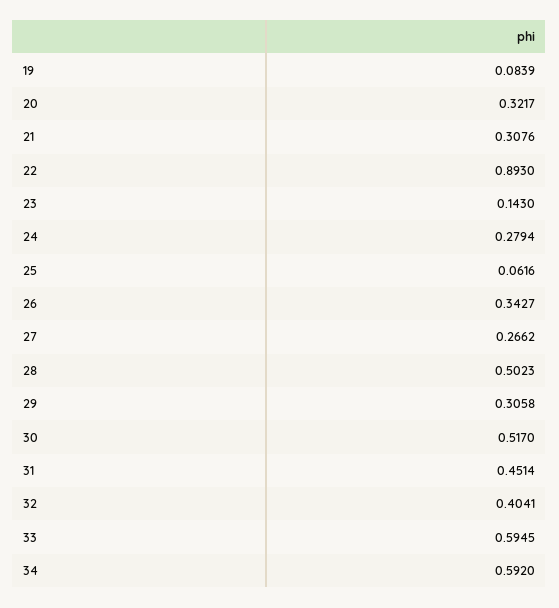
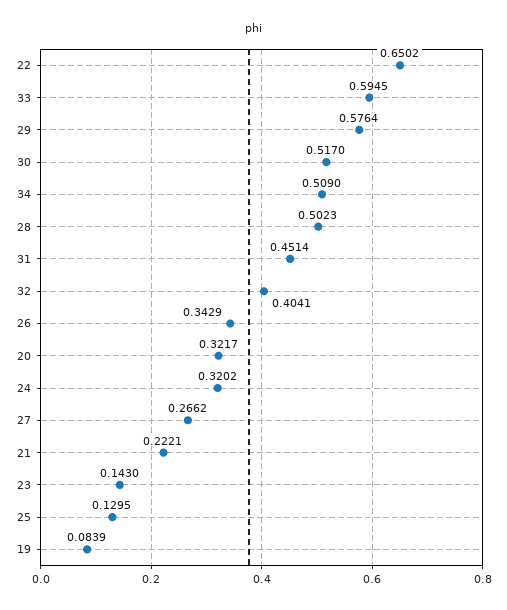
21: 0.3076 -> 0.2221
22: 0.893 -> 0.6502
24: 0.2794 -> 0.3202
25: 0.0616 -> 0.1295
26: 0.3427 -> 0.3429
29: 0.3058 -> 0.5764
34: 0.592 -> 0.509

